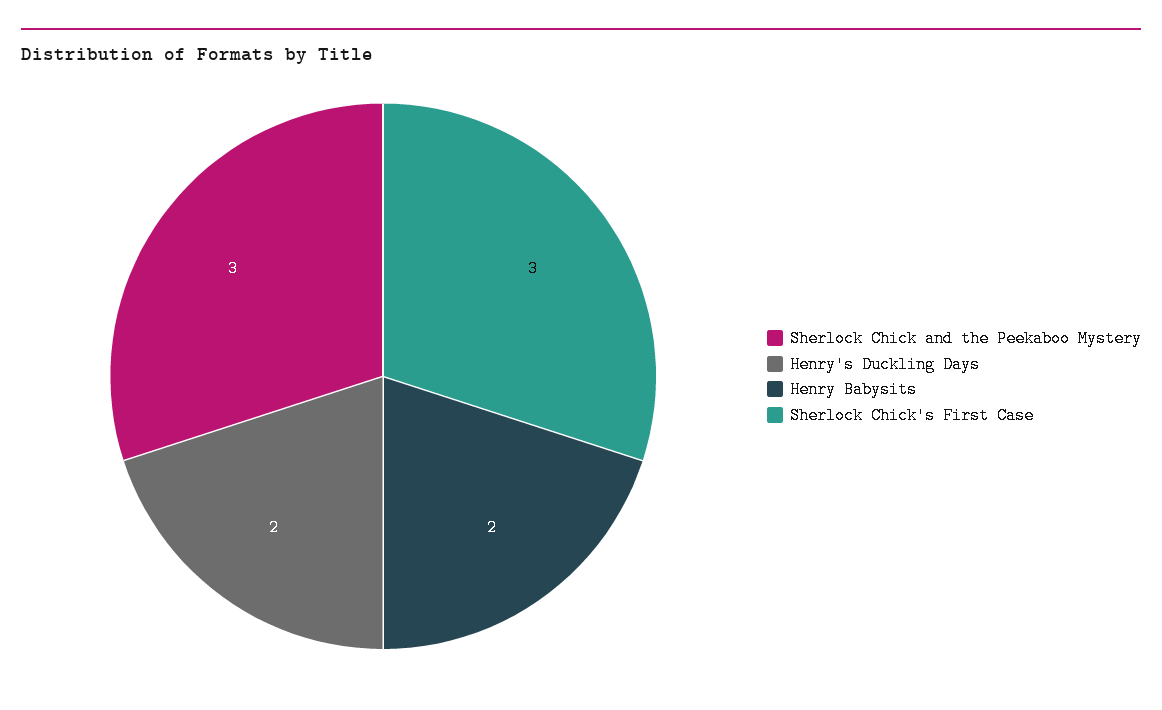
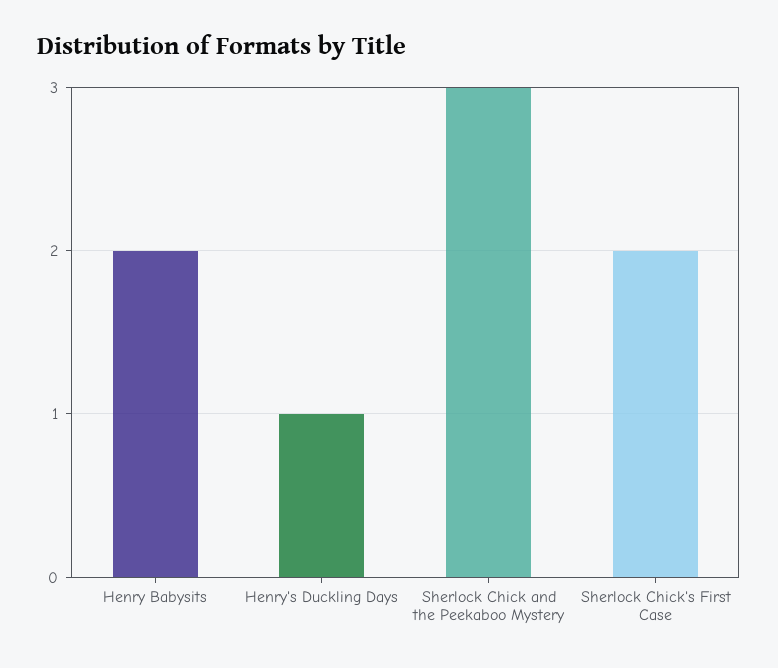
Henry's Duckling Days: 2 -> 1
Sherlock Chick's First Case: 3 -> 2

